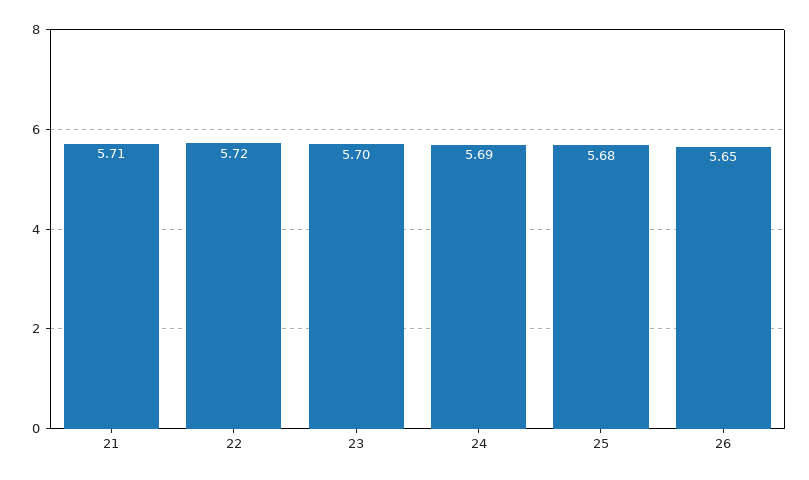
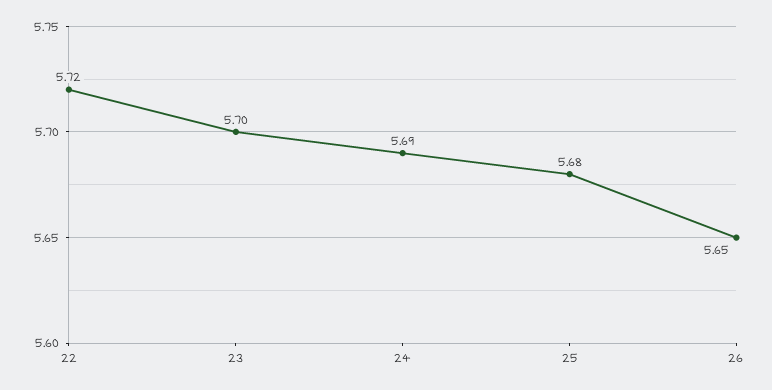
21: 5.71 -> none

